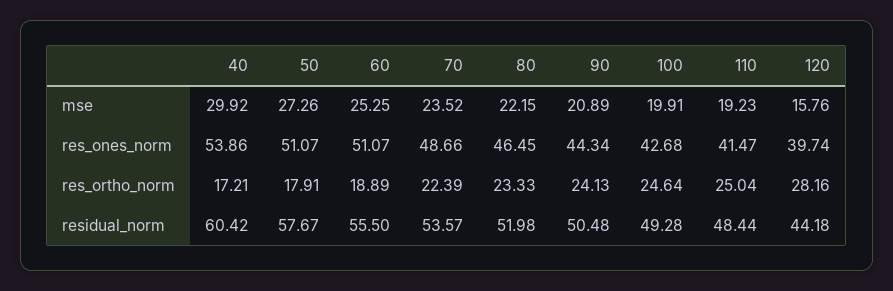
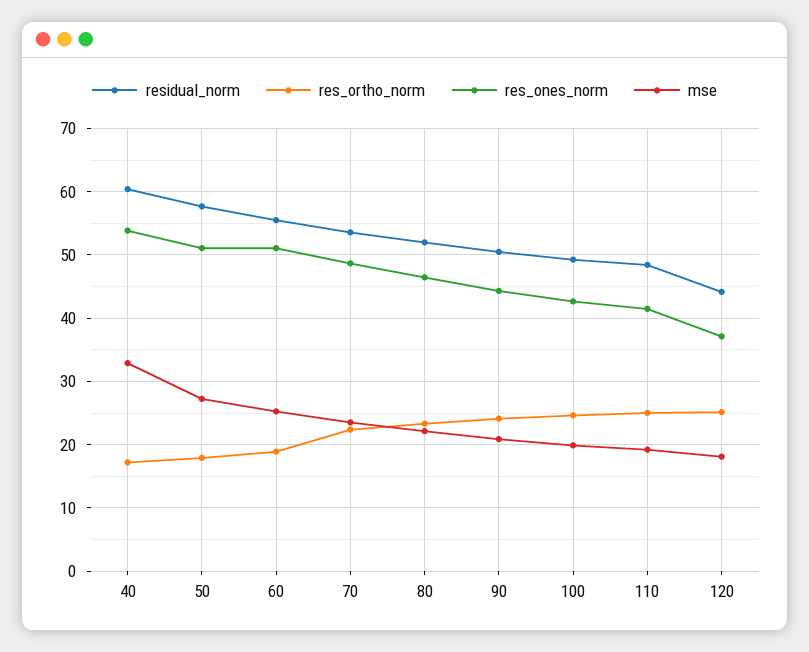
mse, 40: 29.92 -> 33
mse, 120: 15.76 -> 18
res_ones_norm, 120: 39.74 -> 37
res_ortho_norm, 120: 28.16 -> 25

